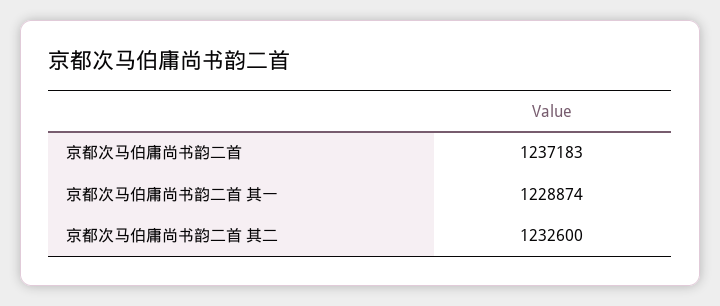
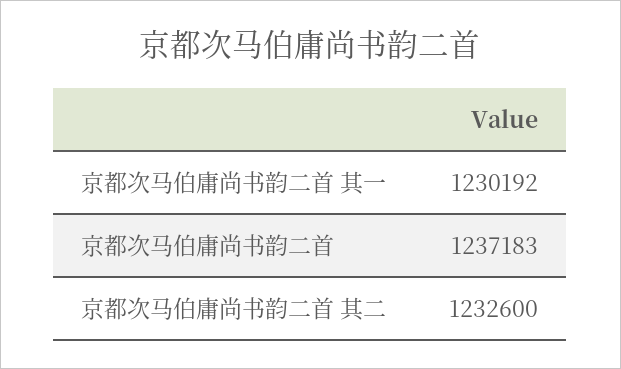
京都次马伯庸尚书韵二首 其一: 1228874 -> 1230192

